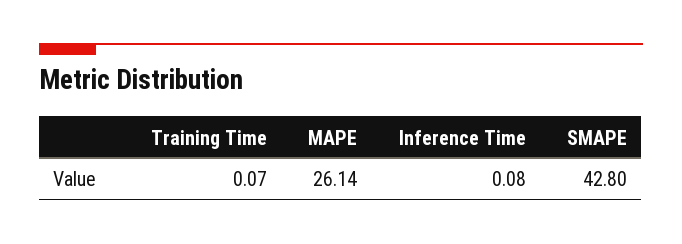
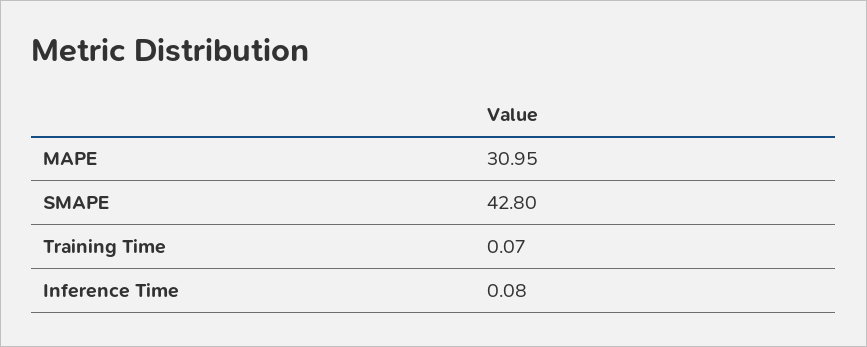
MAPE: 26.14 -> 30.95

